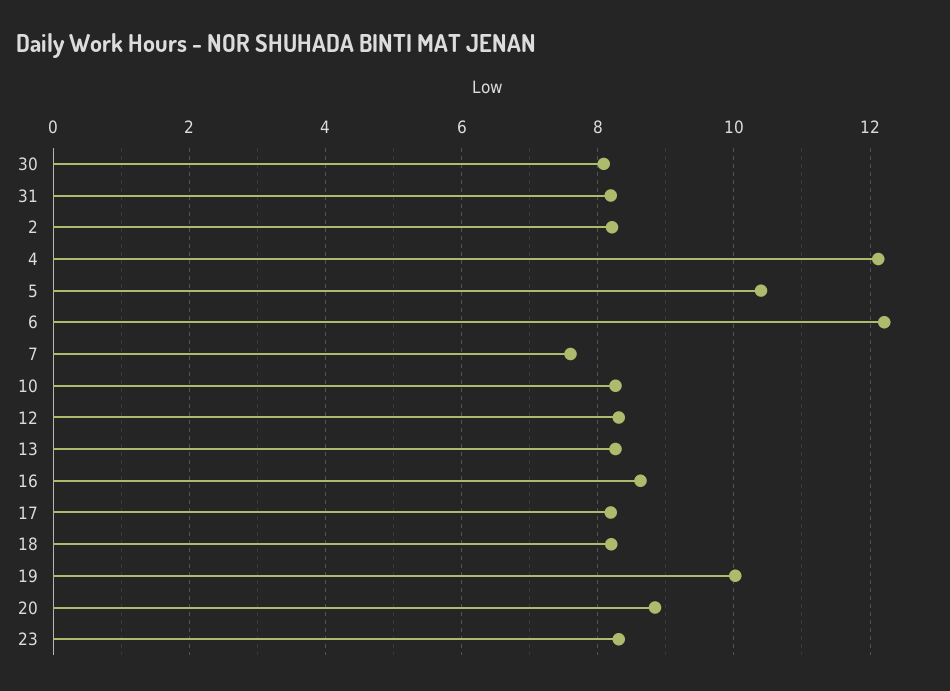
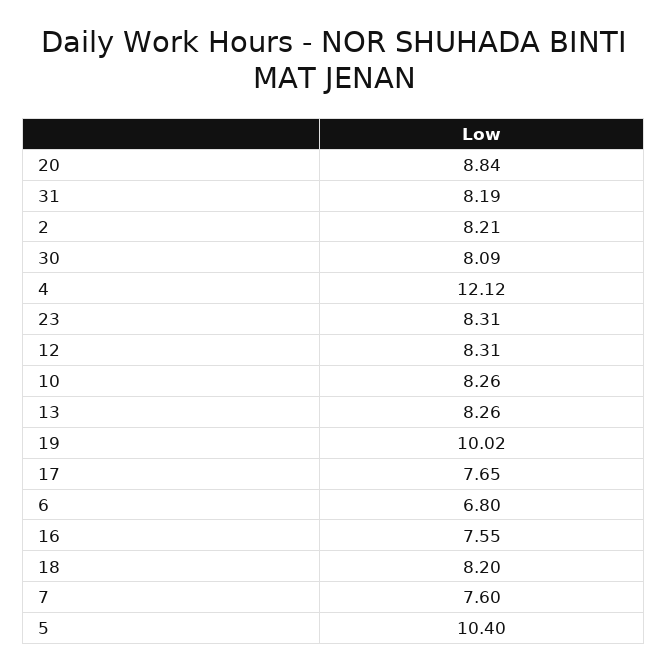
6: 12.2 -> 6.8
16: 8.6 -> 7.55
17: 8.2 -> 7.65

